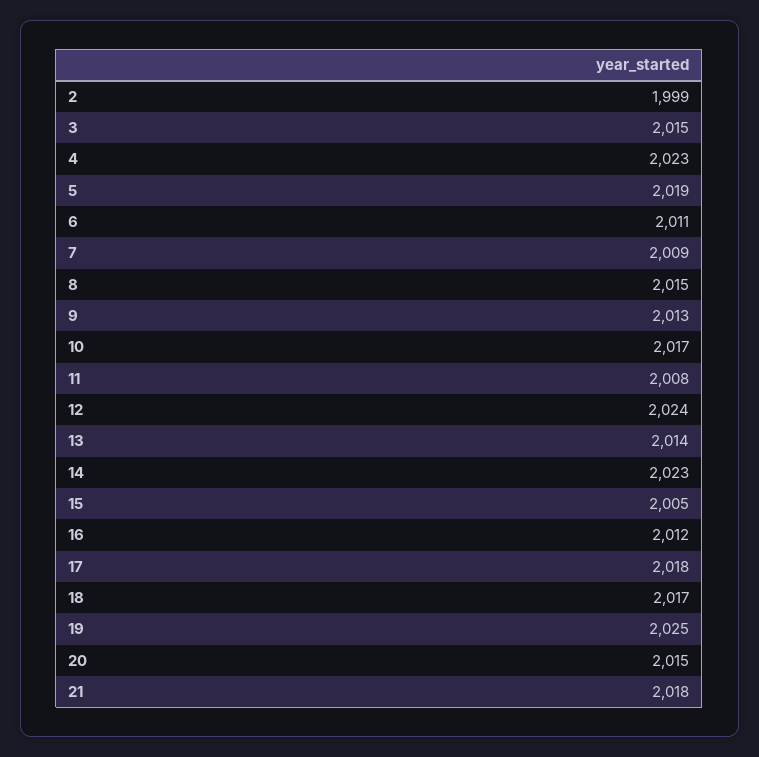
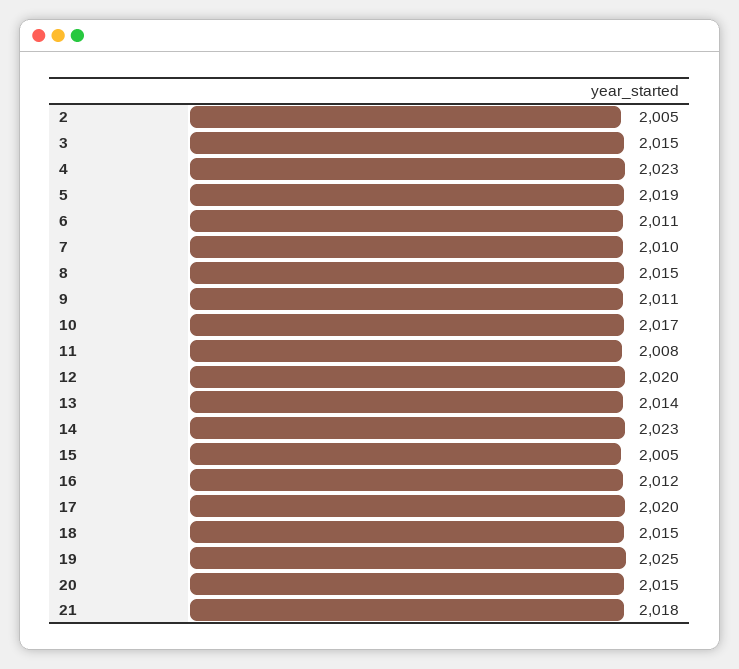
2: 1999 -> 2005
7: 2009 -> 2010
9: 2013 -> 2011
12: 2024 -> 2020
17: 2018 -> 2020
18: 2017 -> 2015

